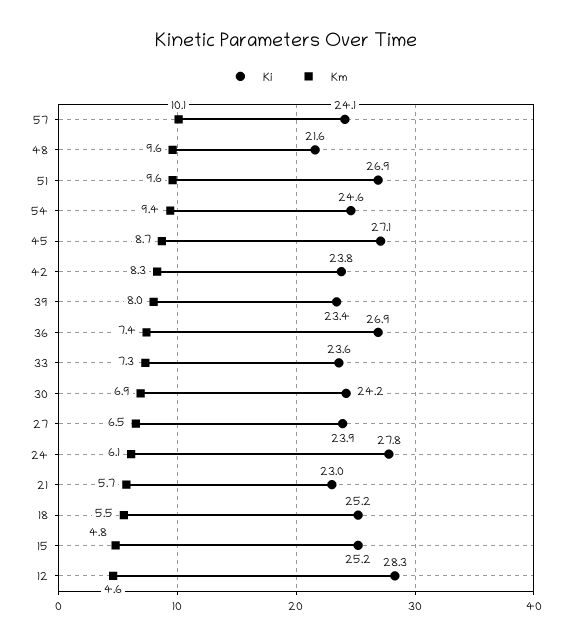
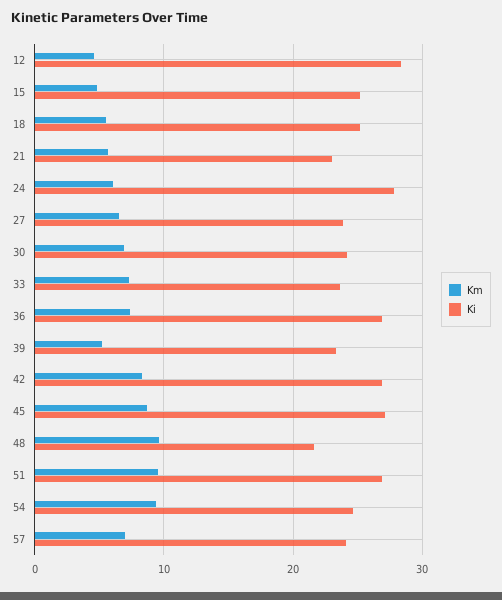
Km, 57: 10.1 -> 7
Ki, 42: 23.8 -> 27
Km, 39: 8 -> 5

